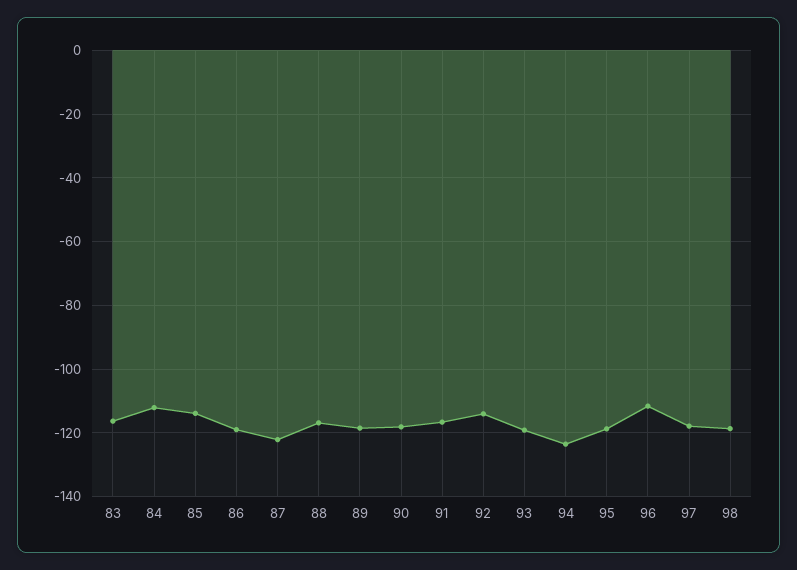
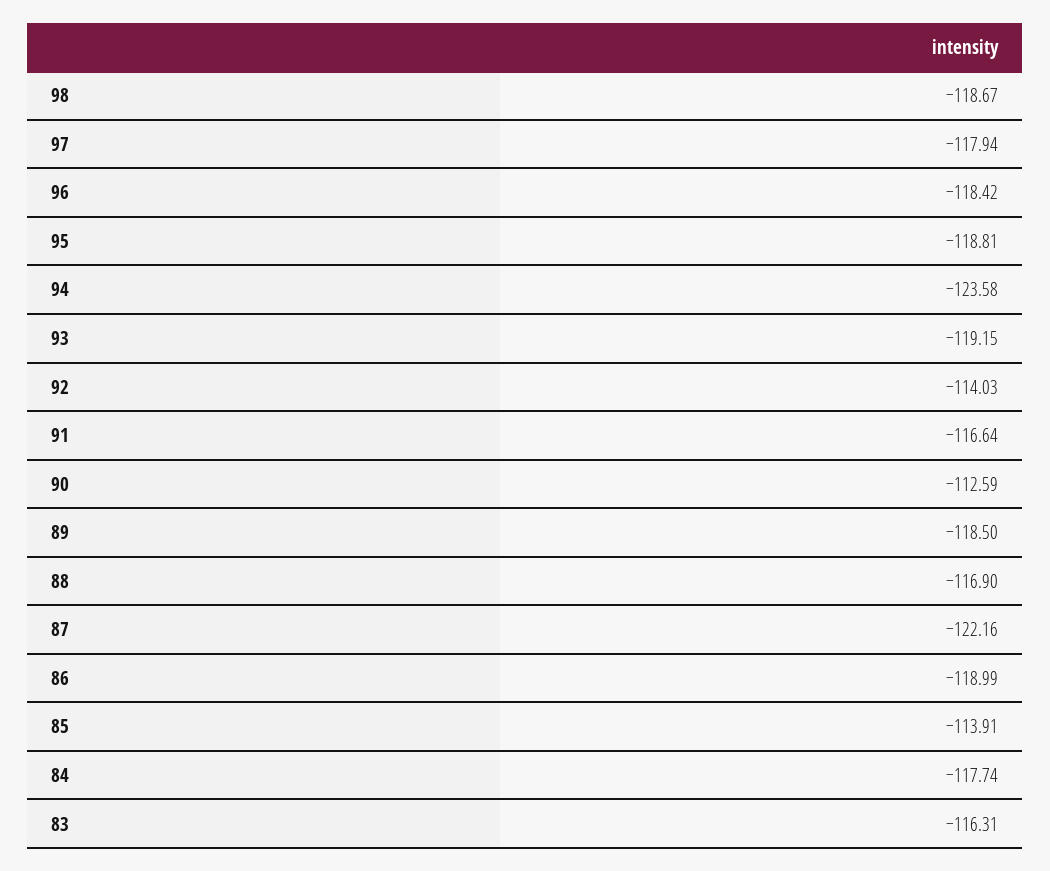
84: -112 -> -117.74
90: -118 -> -112.59
96: -112 -> -118.42

